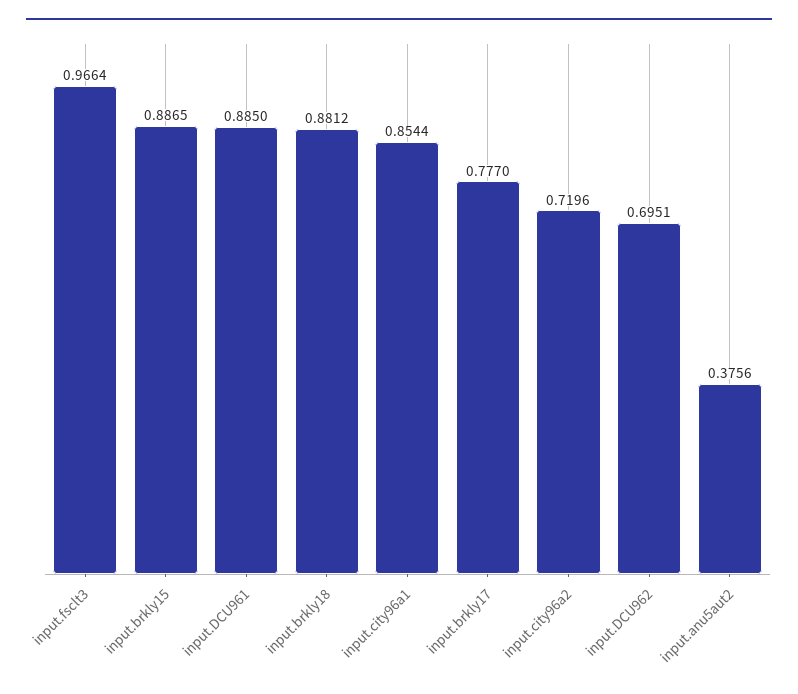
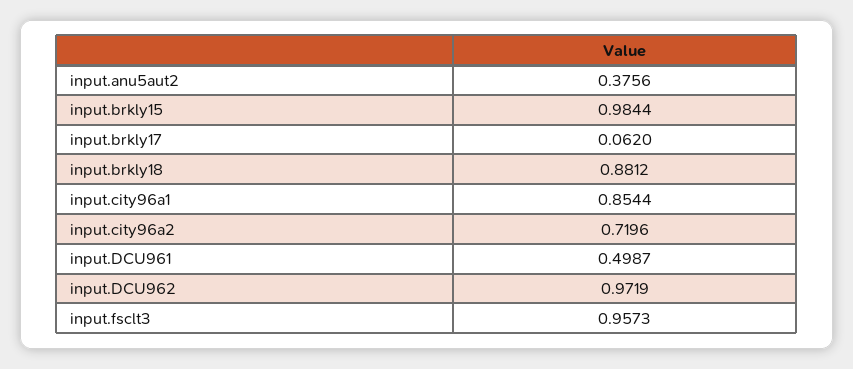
input.fsclt3: 0.9664 -> 0.9573
input.brkly15: 0.8865 -> 0.9844
input.DCU961: 0.885 -> 0.4987
input.brkly17: 0.777 -> 0.062
input.DCU962: 0.6951 -> 0.9719

